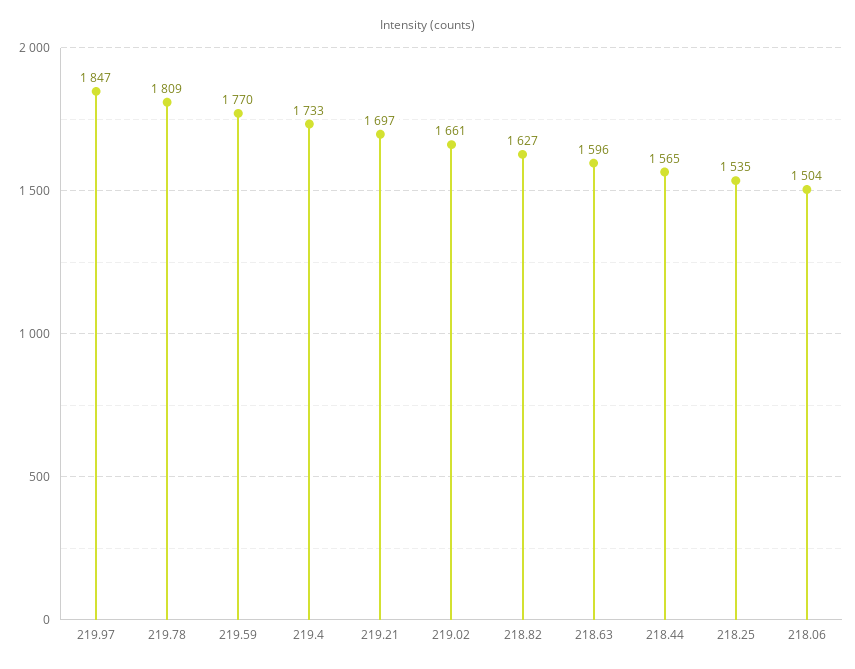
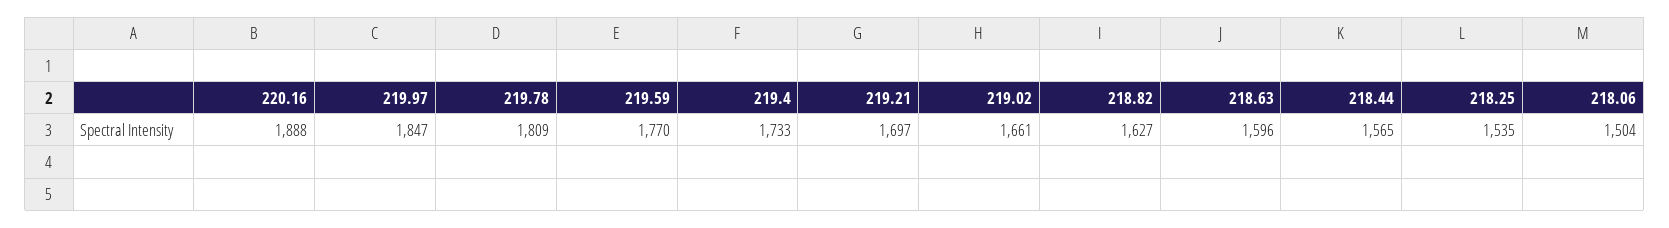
220.16: none -> 1888

